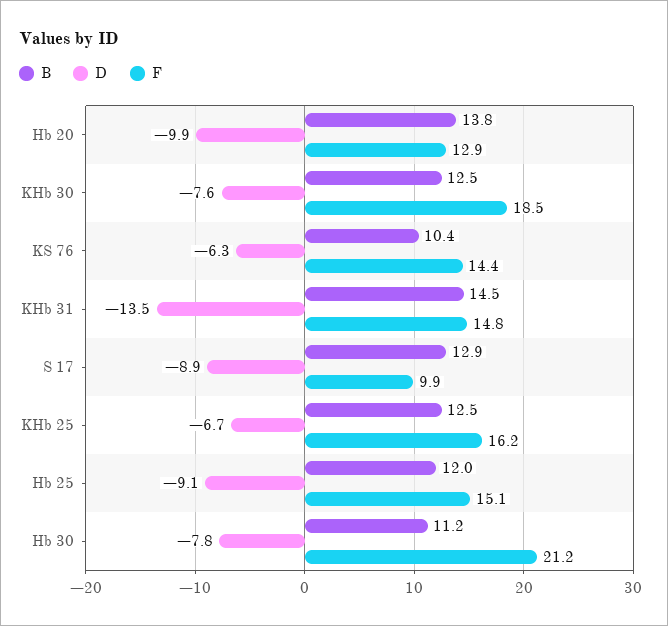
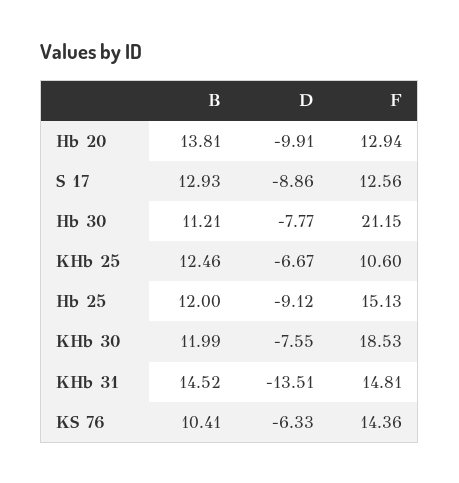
B, KHb 30: 12.5 -> 11.99
F, S 17: 9.9 -> 12.56
F, KHb 25: 16.2 -> 10.6

